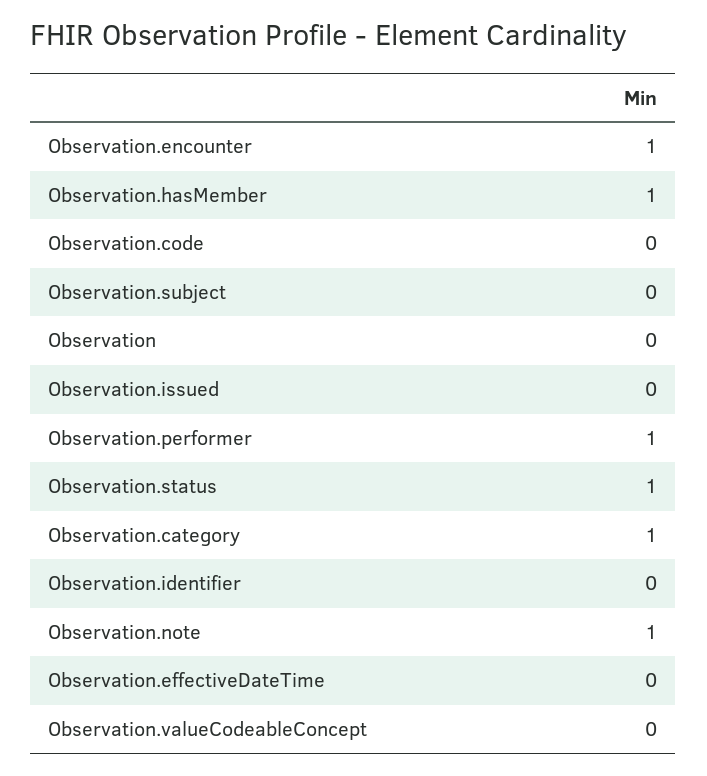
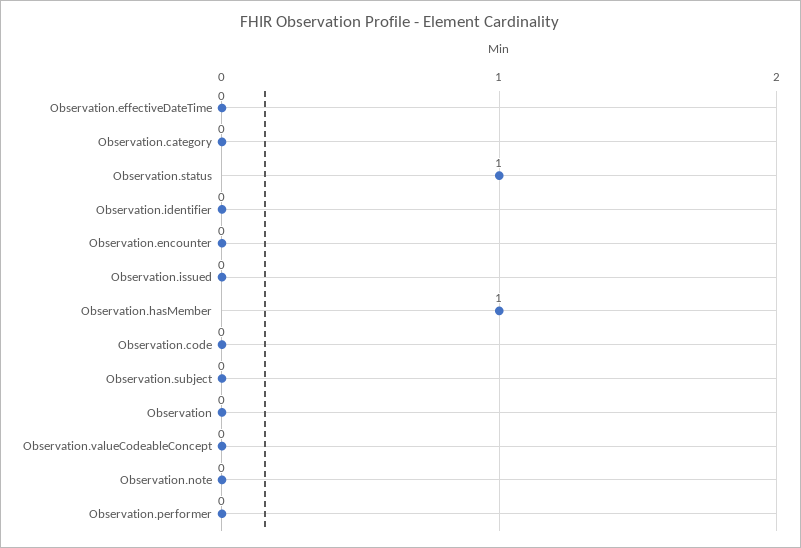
Observation.encounter: 1 -> 0
Observation.performer: 1 -> 0
Observation.category: 1 -> 0
Observation.note: 1 -> 0

